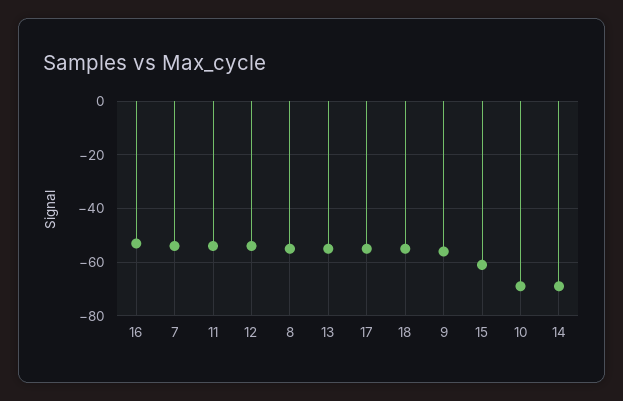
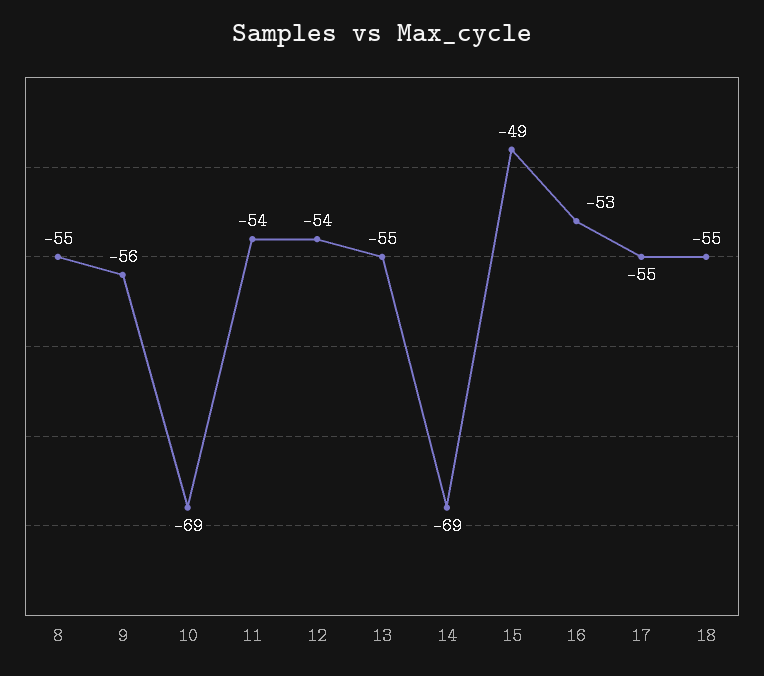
7: -55 -> none
15: -60 -> -49

